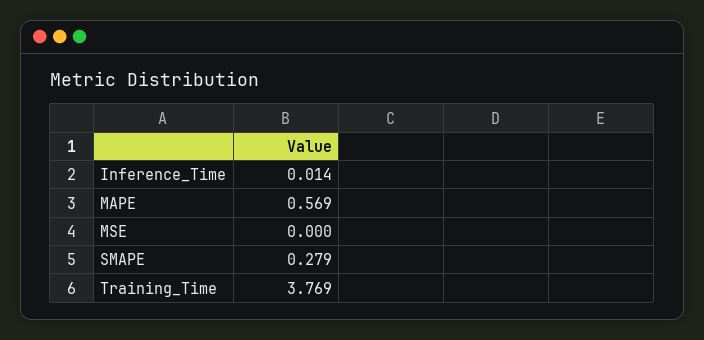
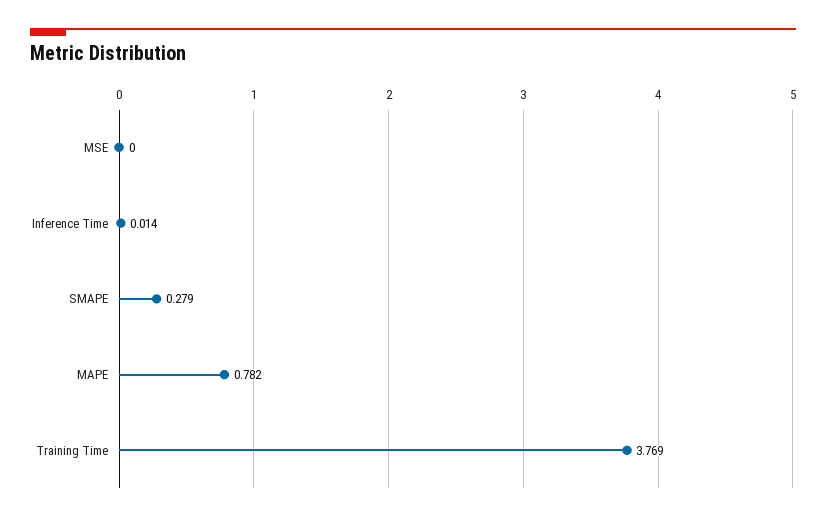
MAPE: 0.569 -> 0.782

